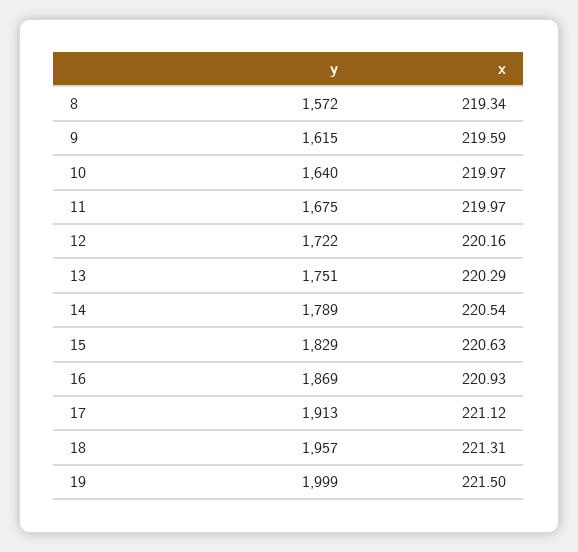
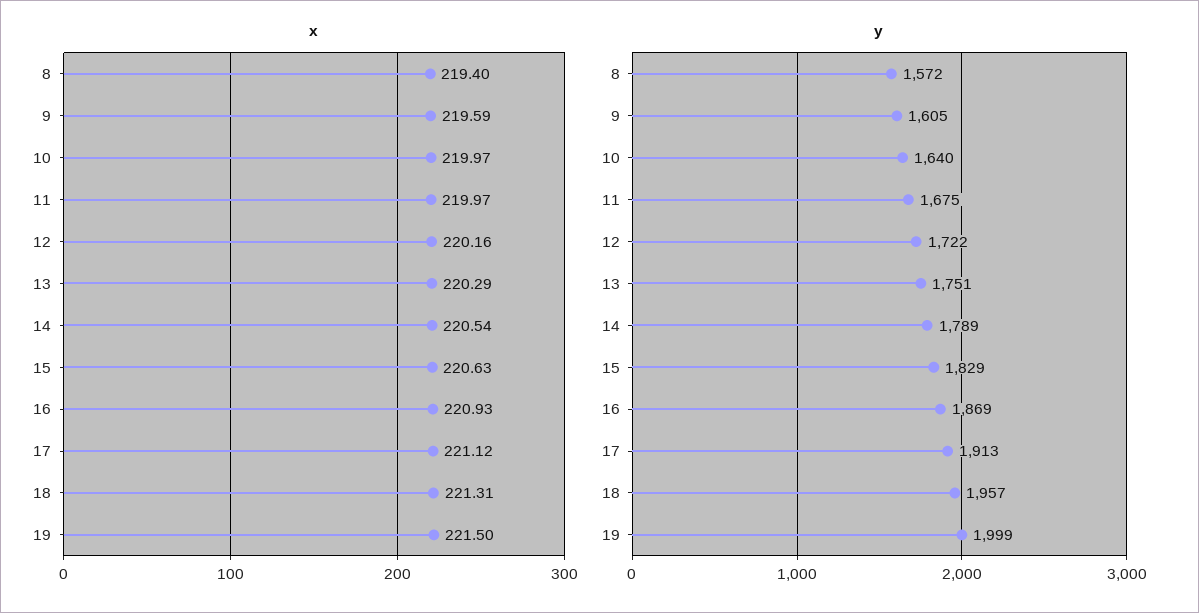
x, 8: 219.34 -> 219.4
y, 9: 1615 -> 1605

